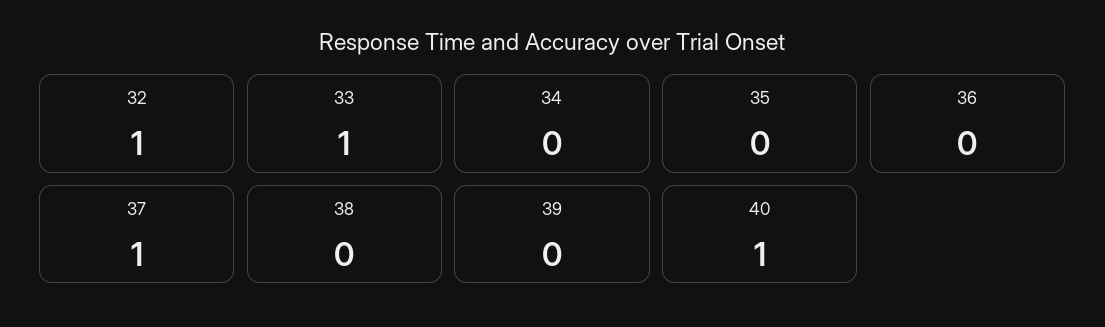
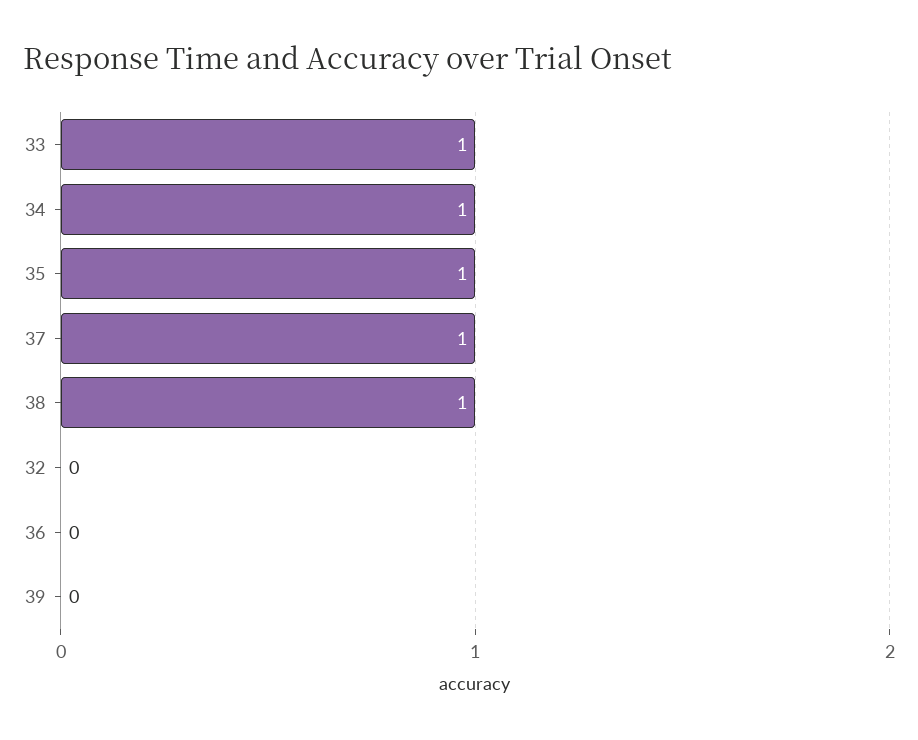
32: 1 -> 0
34: 0 -> 1
35: 0 -> 1
38: 0 -> 1
40: 1 -> none

